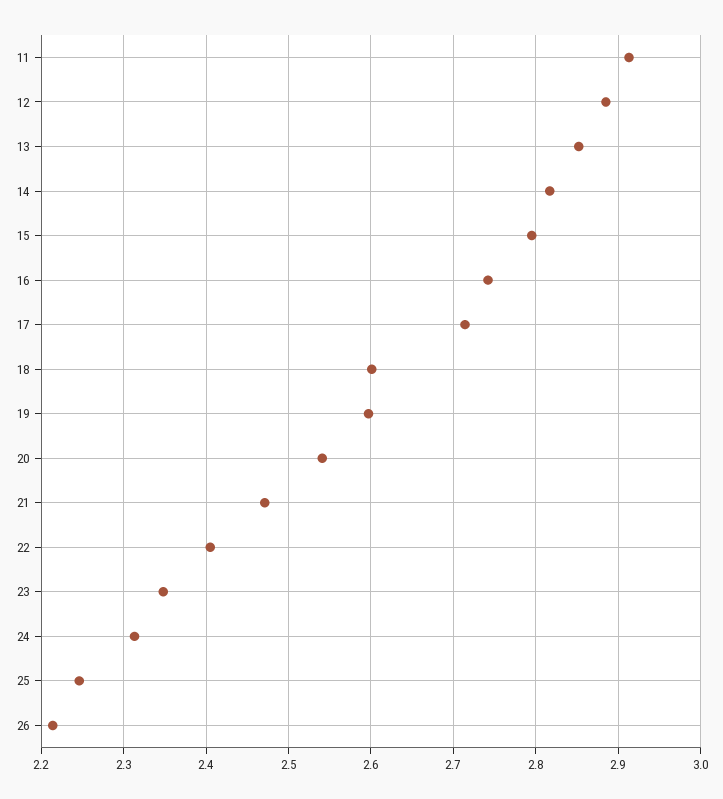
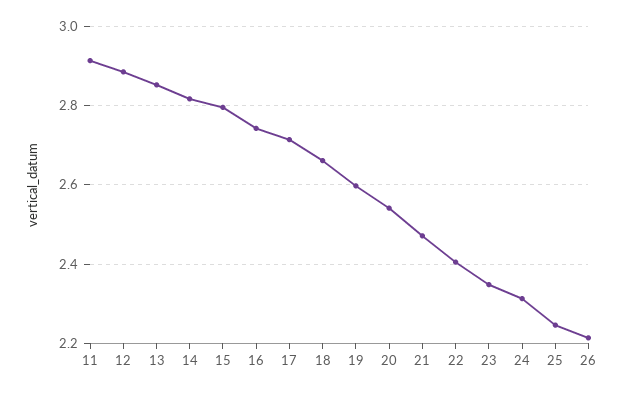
18: 2.6 -> 2.66

